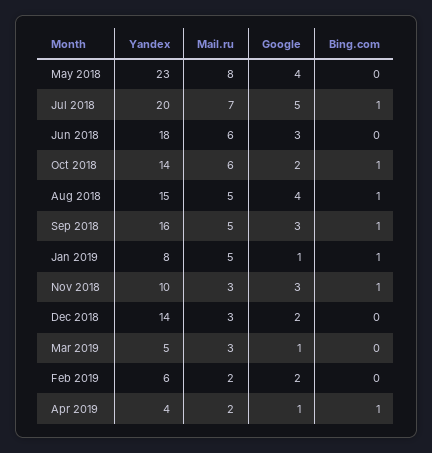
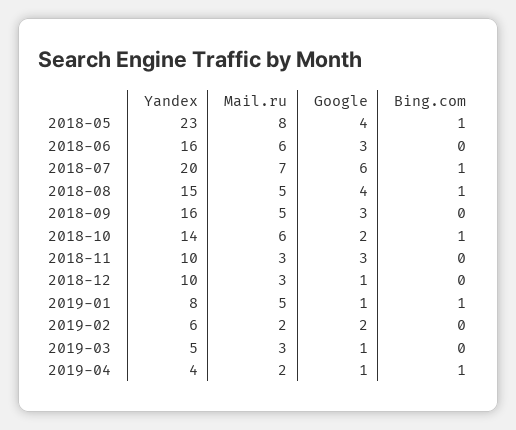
Bing.com, May 2018: 0 -> 1
Google, Jul 2018: 5 -> 6
Yandex, Jun 2018: 18 -> 16
Bing.com, Sep 2018: 1 -> 0
Bing.com, Nov 2018: 1 -> 0
Yandex, Dec 2018: 14 -> 10
Google, Dec 2018: 2 -> 1

